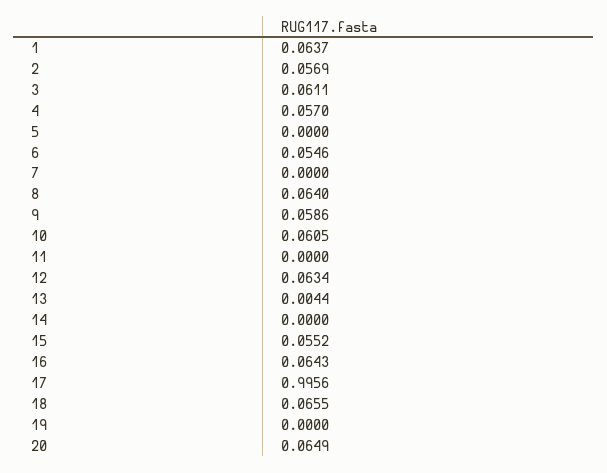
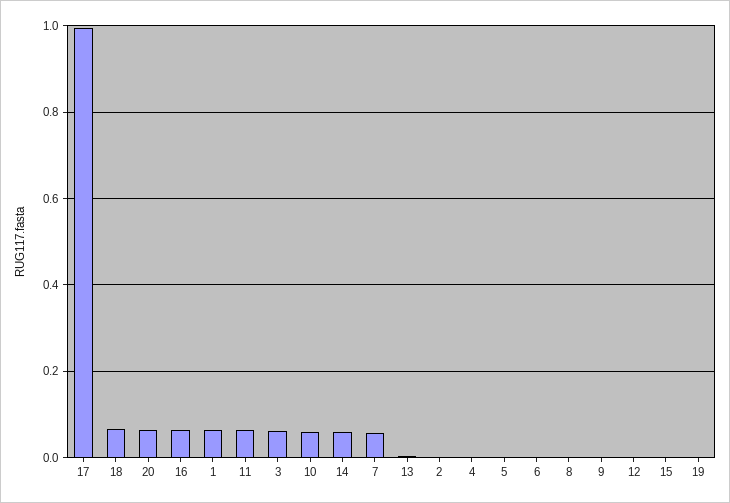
2: 0.0569 -> 0
4: 0.057 -> 0
6: 0.0546 -> 0
7: 0 -> 0.06
8: 0.064 -> 0
9: 0.0586 -> 0
11: 0 -> 0.06
12: 0.0634 -> 0
14: 0 -> 0.06
15: 0.0552 -> 0

